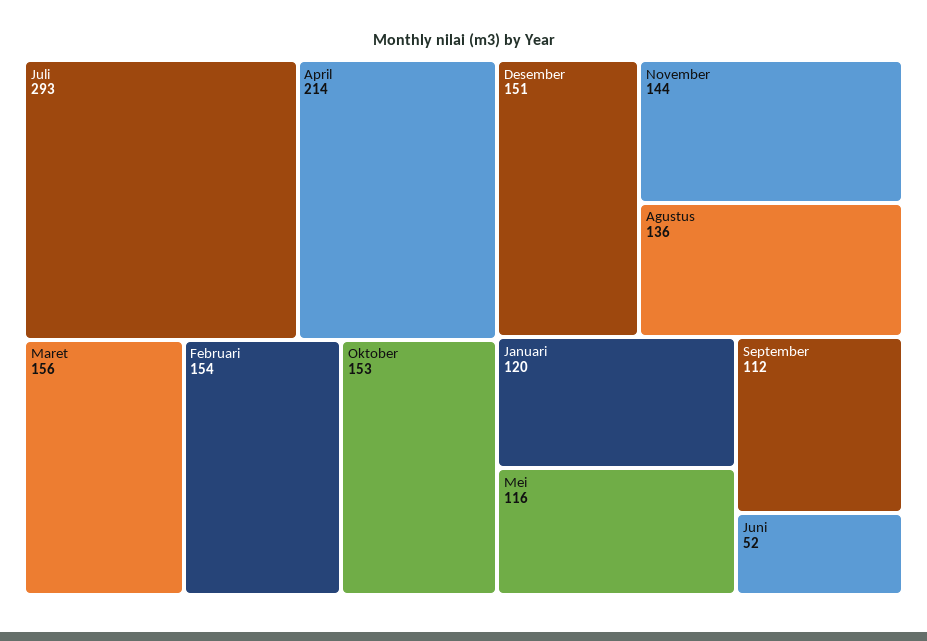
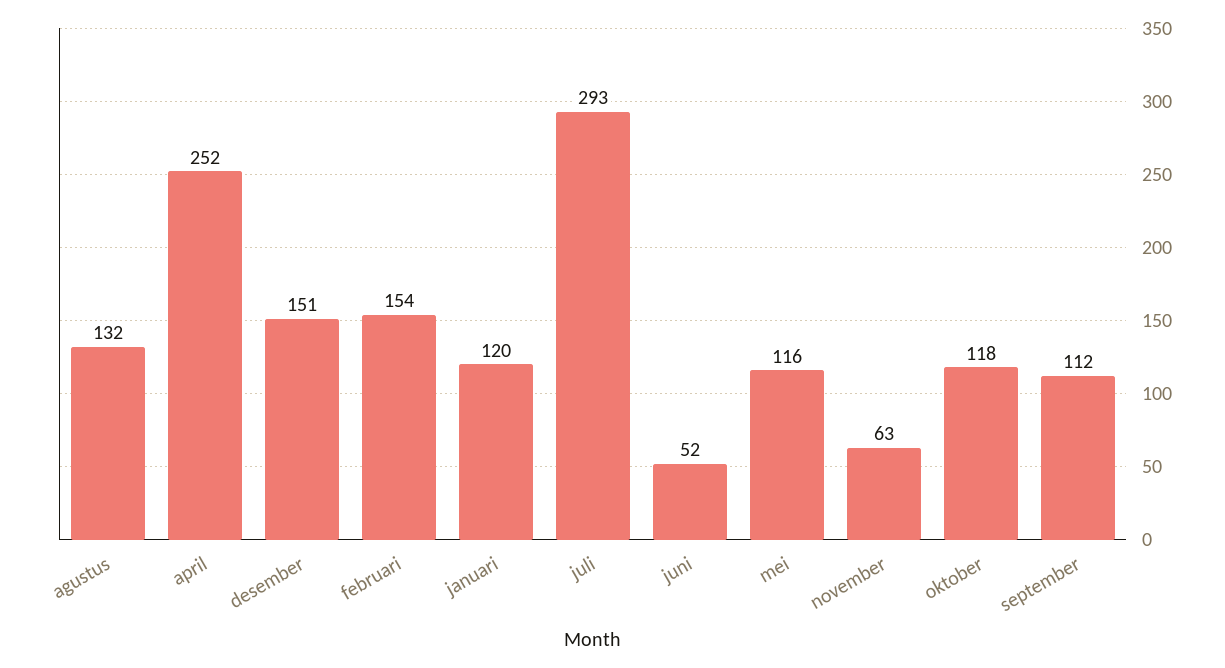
April: 214 -> 252
Maret: 156 -> none
Oktober: 153 -> 118
November: 144 -> 63
Agustus: 136 -> 132

